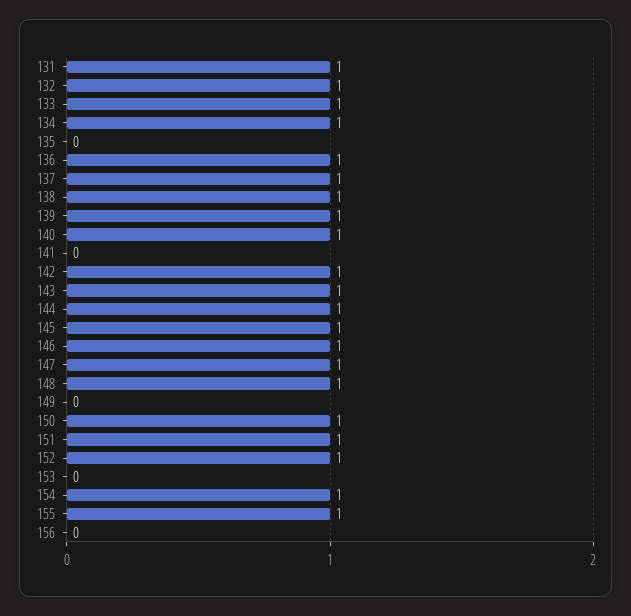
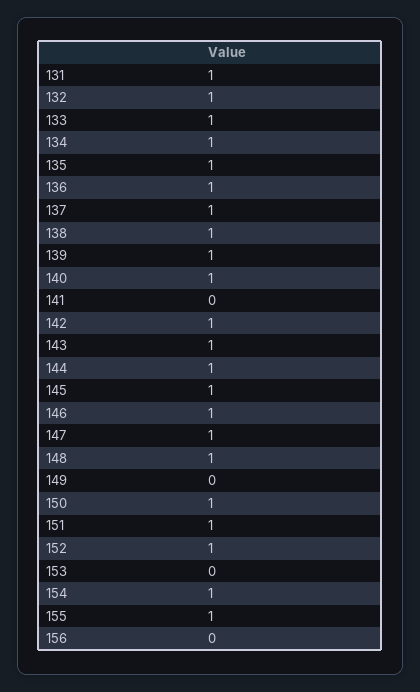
135: 0 -> 1

